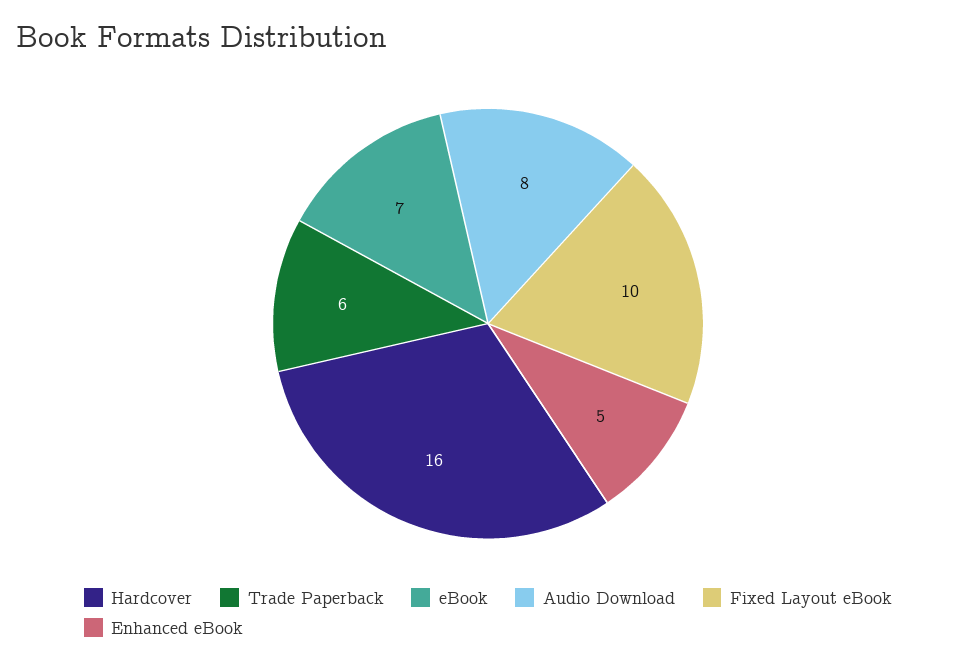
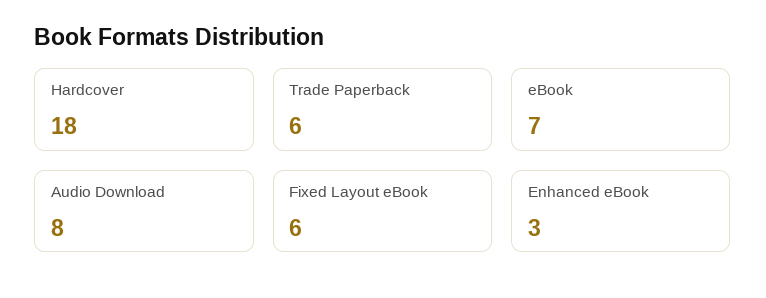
Hardcover: 16 -> 18
Fixed Layout eBook: 10 -> 6
Enhanced eBook: 5 -> 3

